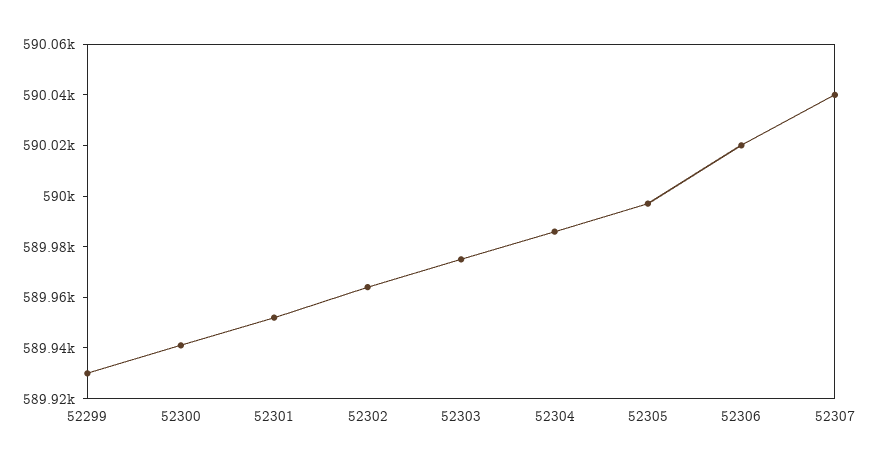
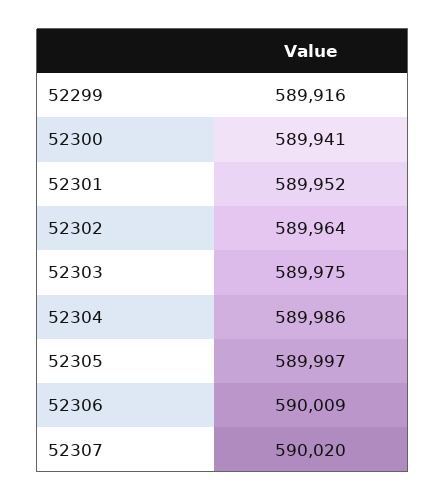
52299: 589930 -> 589916
52306: 590020 -> 590009
52307: 590040 -> 590020

